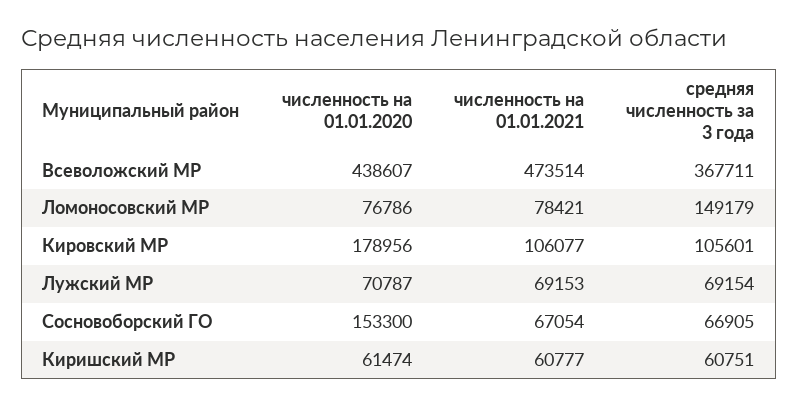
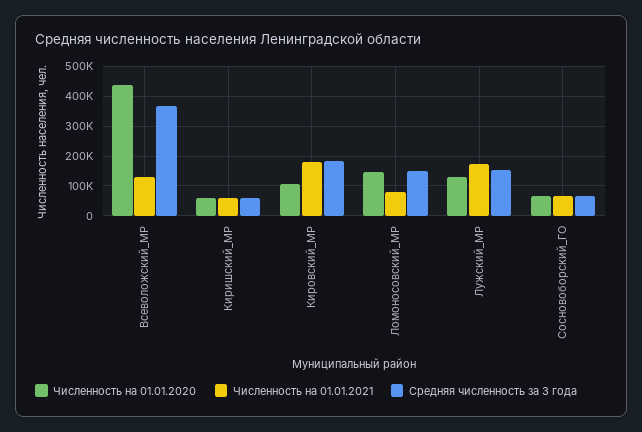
численность на 01.01.2021, Всеволожский МР: 473514 -> 125000
численность на 01.01.2020, Ломоносовский МР: 76786 -> 150000
численность на 01.01.2020, Кировский МР: 178956 -> 100000
численность на 01.01.2021, Кировский МР: 106077 -> 175000
средняя численность за 3 года, Кировский МР: 105601 -> 175000
численность на 01.01.2020, Лужский МР: 70787 -> 125000
численность на 01.01.2021, Лужский МР: 69153 -> 175000
средняя численность за 3 года, Лужский МР: 69154 -> 150000
численность на 01.01.2020, Сосновоборский ГО: 153300 -> 75000

